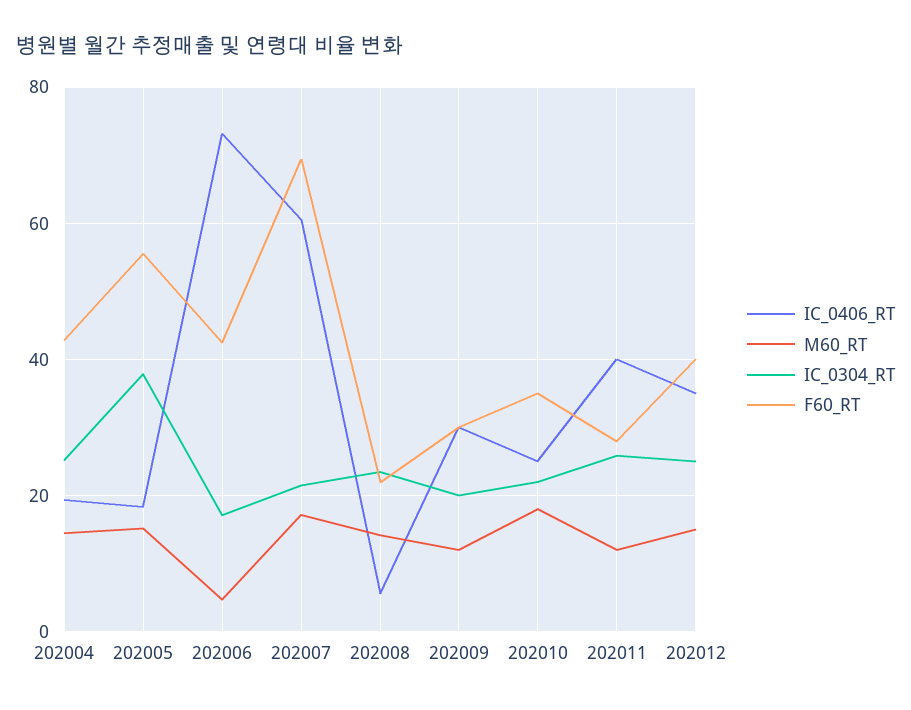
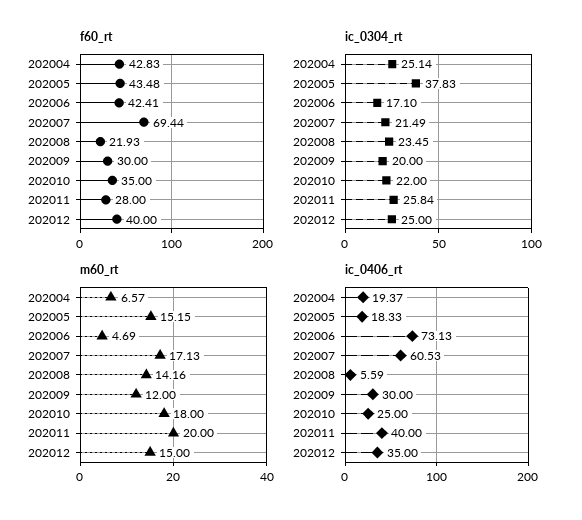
M60_RT, 202004: 14 -> 6.57
F60_RT, 202005: 56 -> 43.48
M60_RT, 202011: 12 -> 20

